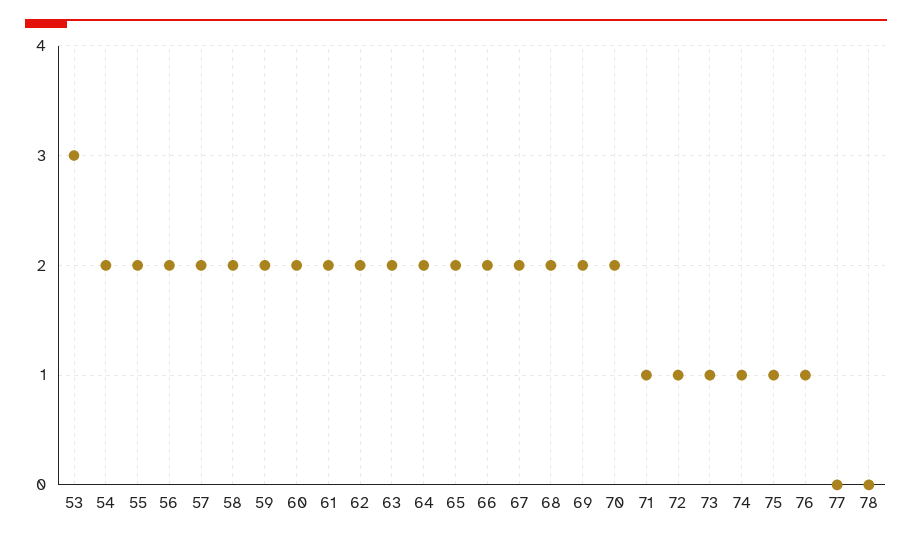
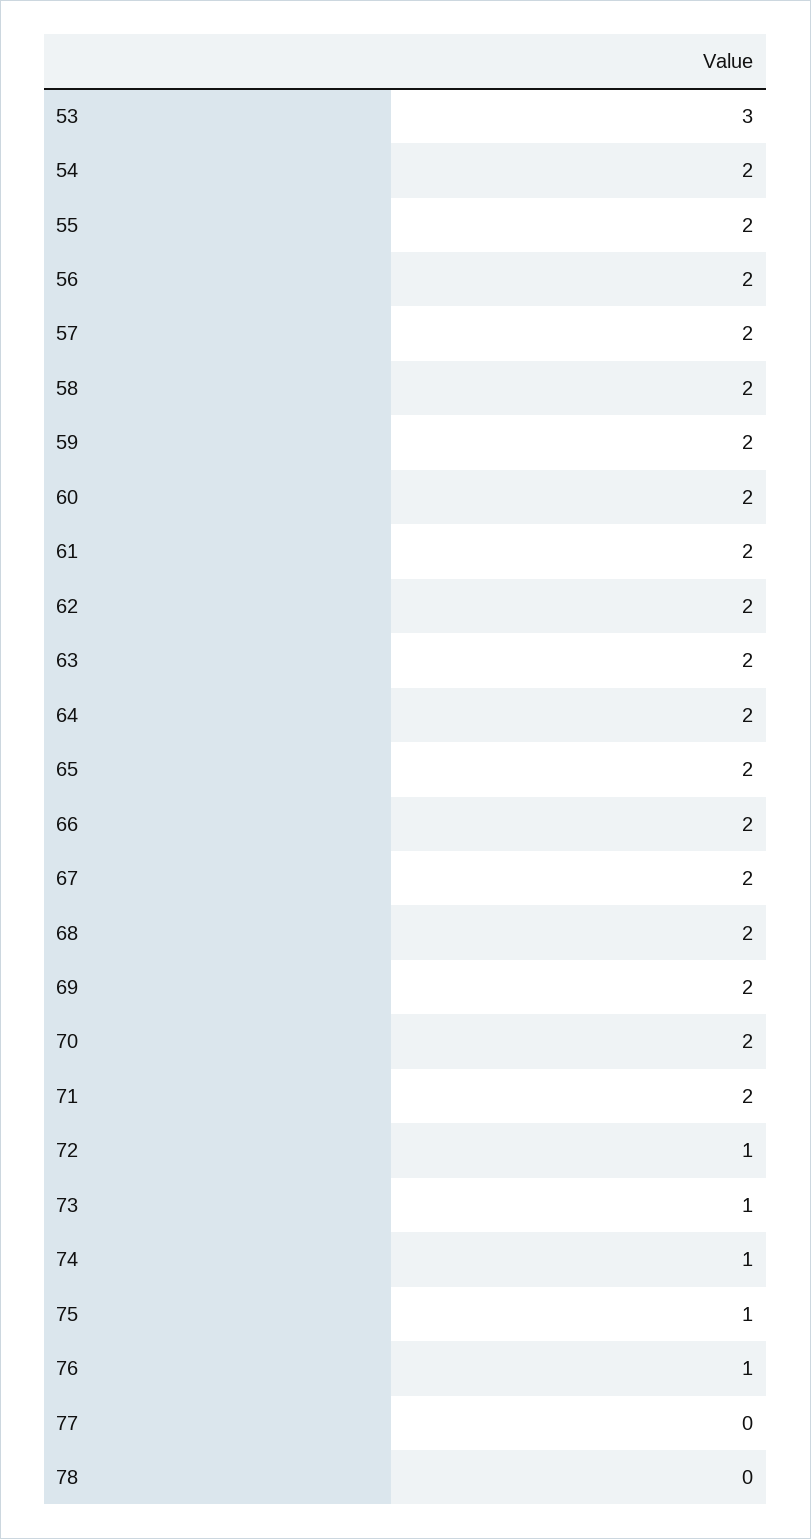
71: 1 -> 2

